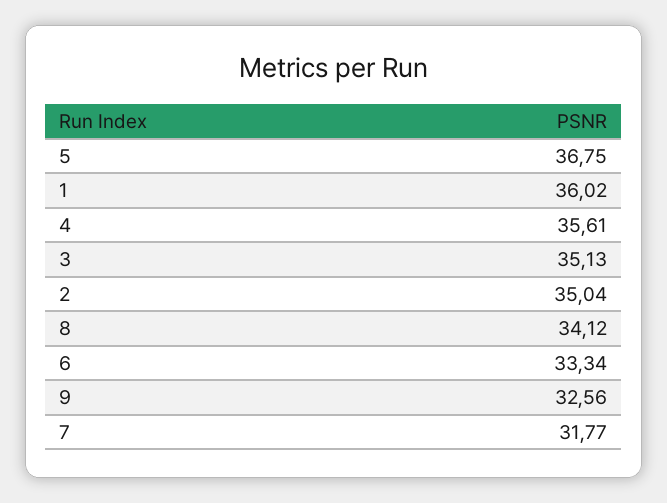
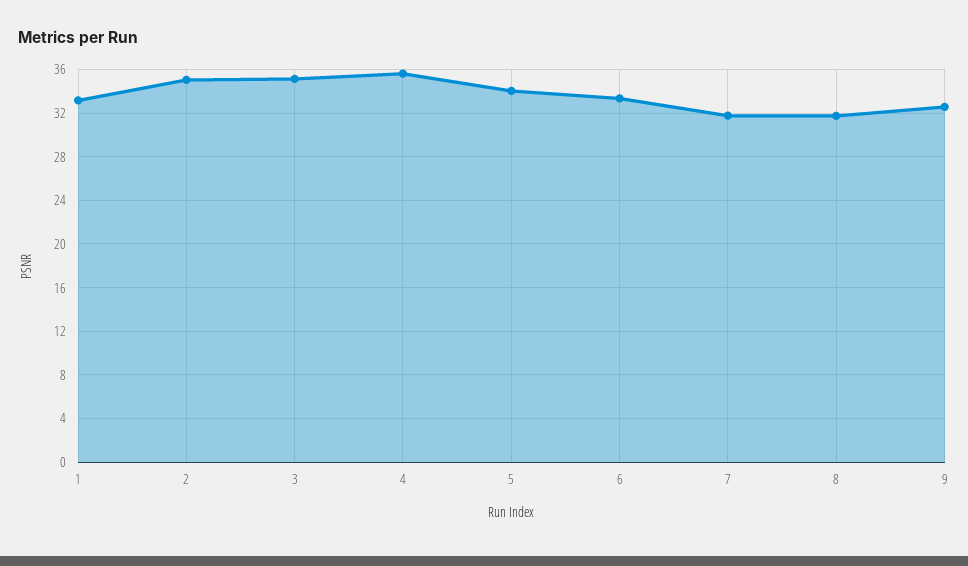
5: 36.75 -> 34
1: 36.02 -> 33
8: 34.12 -> 32

